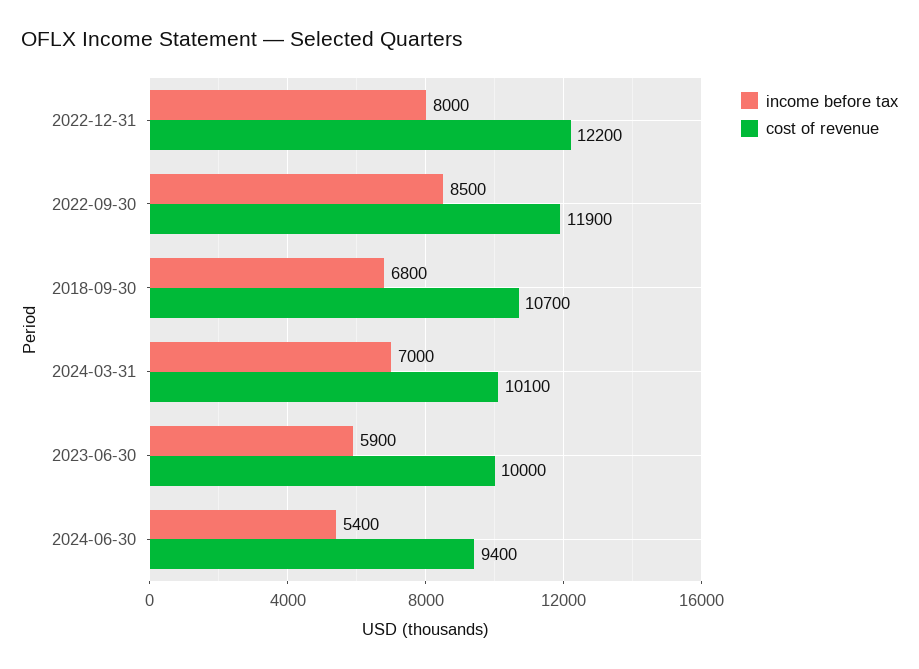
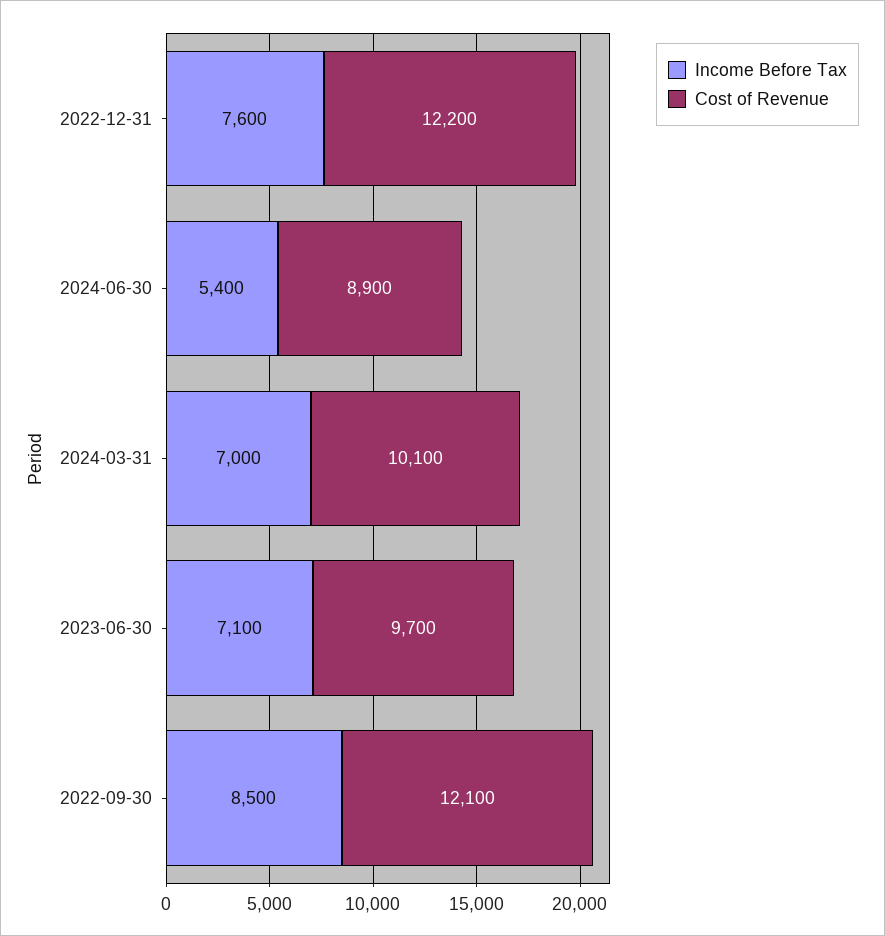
income before tax, 2022-12-31: 8000 -> 7600
cost of revenue, 2022-09-30: 11900 -> 12100
income before tax, 2018-09-30: 6800 -> none
cost of revenue, 2018-09-30: 10700 -> none
income before tax, 2023-06-30: 5900 -> 7100
cost of revenue, 2023-06-30: 10000 -> 9700
cost of revenue, 2024-06-30: 9400 -> 8900

